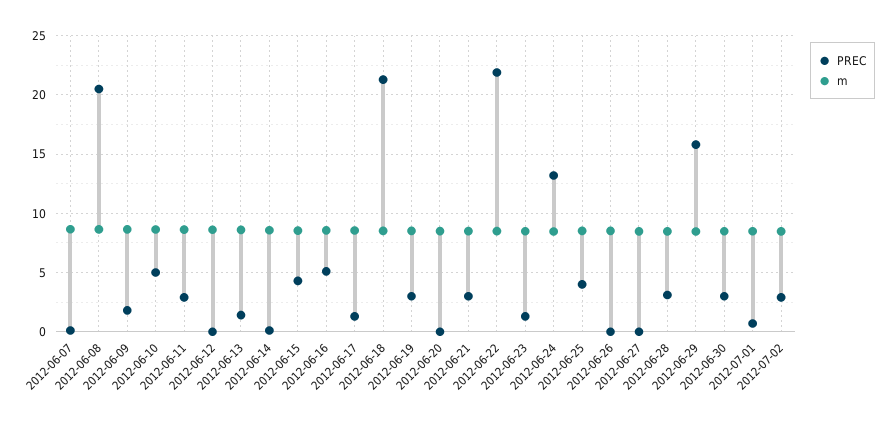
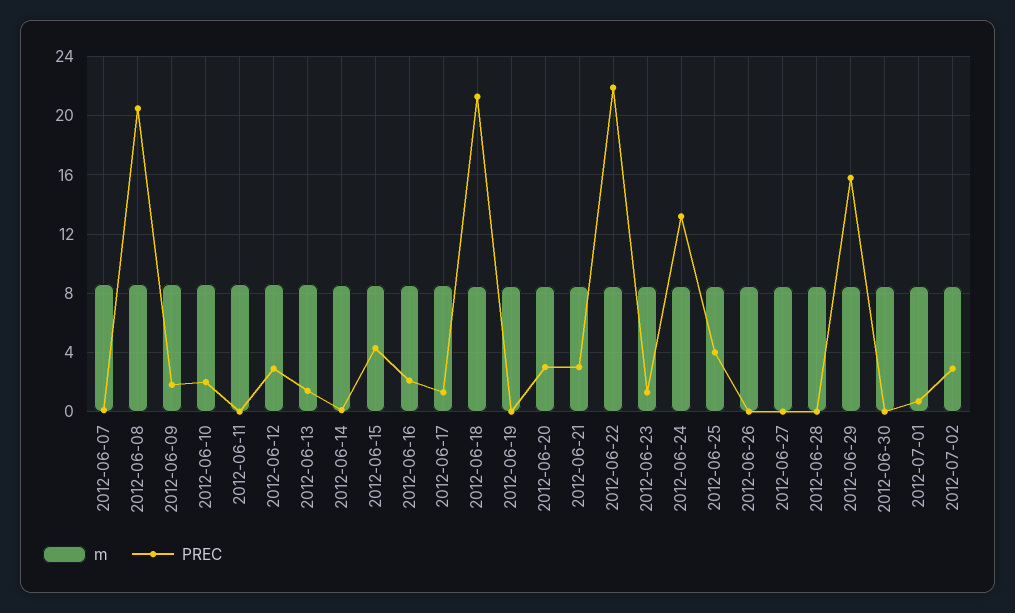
PREC, 2012-06-10: 5 -> 2
PREC, 2012-06-11: 3 -> 0
PREC, 2012-06-12: 0 -> 3
PREC, 2012-06-16: 5 -> 2
PREC, 2012-06-19: 3 -> 0
PREC, 2012-06-20: 0 -> 3
PREC, 2012-06-28: 3 -> 0
PREC, 2012-06-30: 3 -> 0

